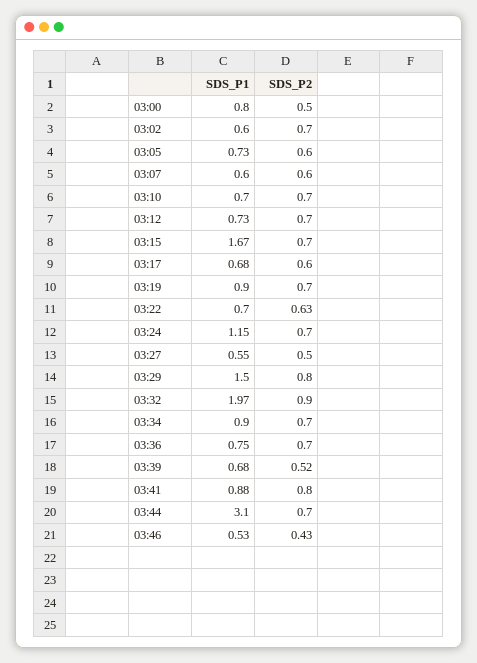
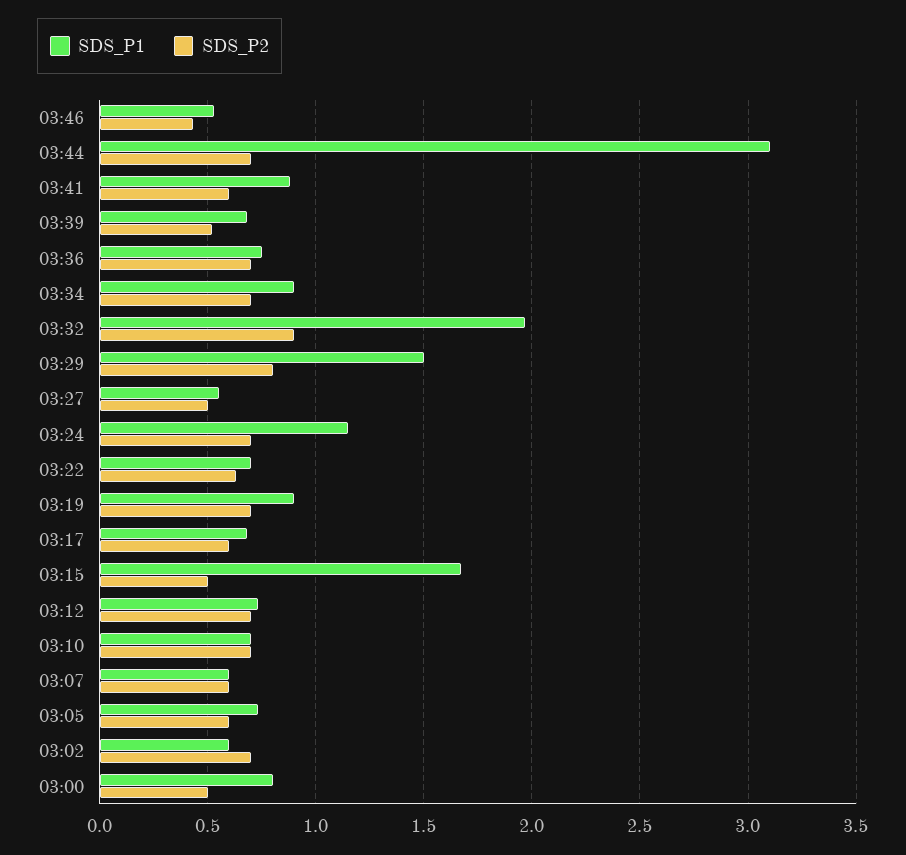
SDS_P2, 03:15: 0.7 -> 0.5
SDS_P2, 03:41: 0.8 -> 0.6

